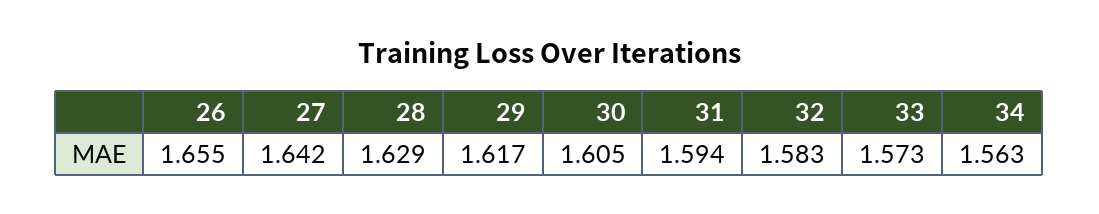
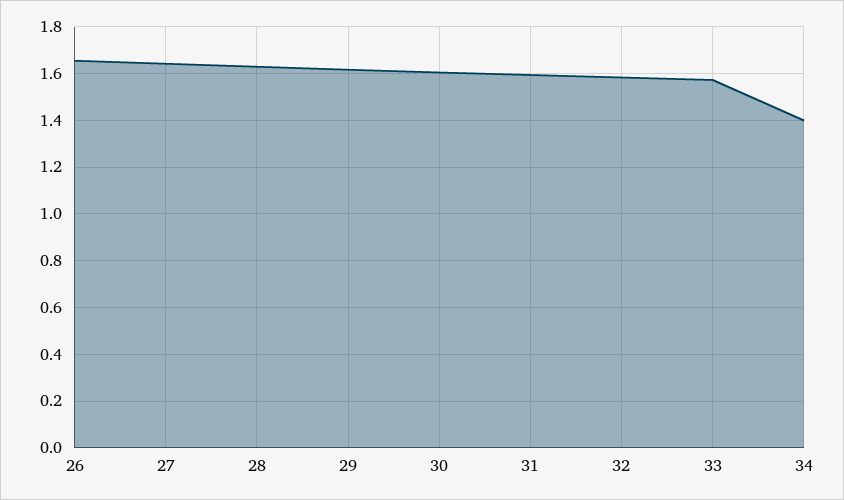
34: 1.563 -> 1.4

